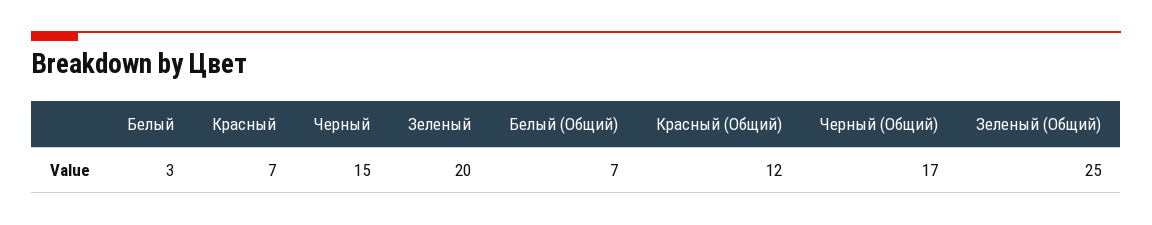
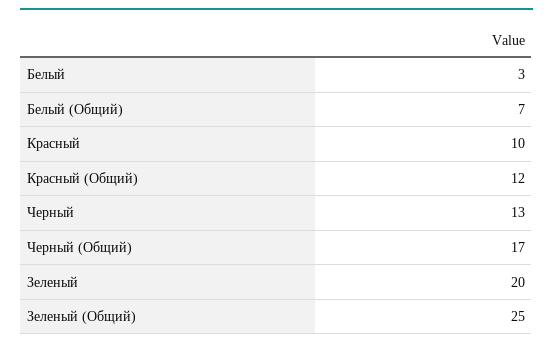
Красный: 7 -> 10
Черный: 15 -> 13

